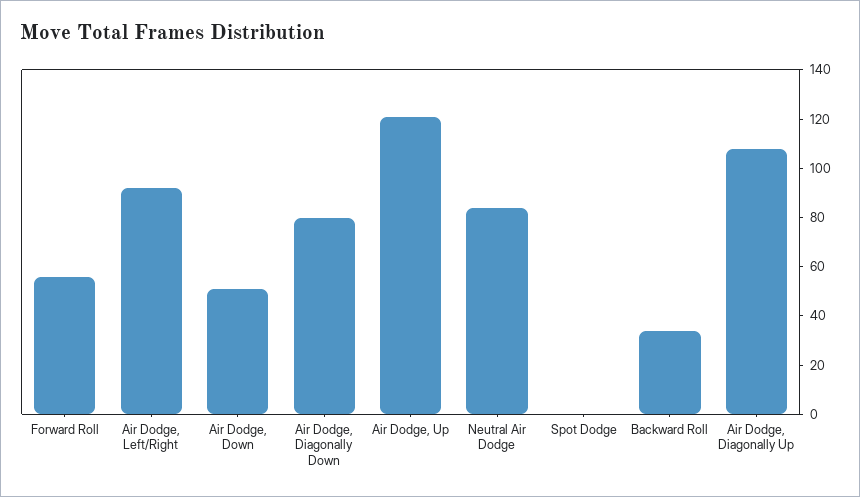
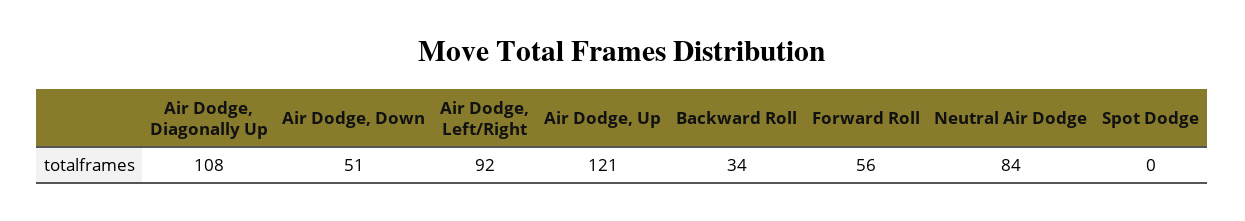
Air Dodge, Diagonally Down: 80 -> none

